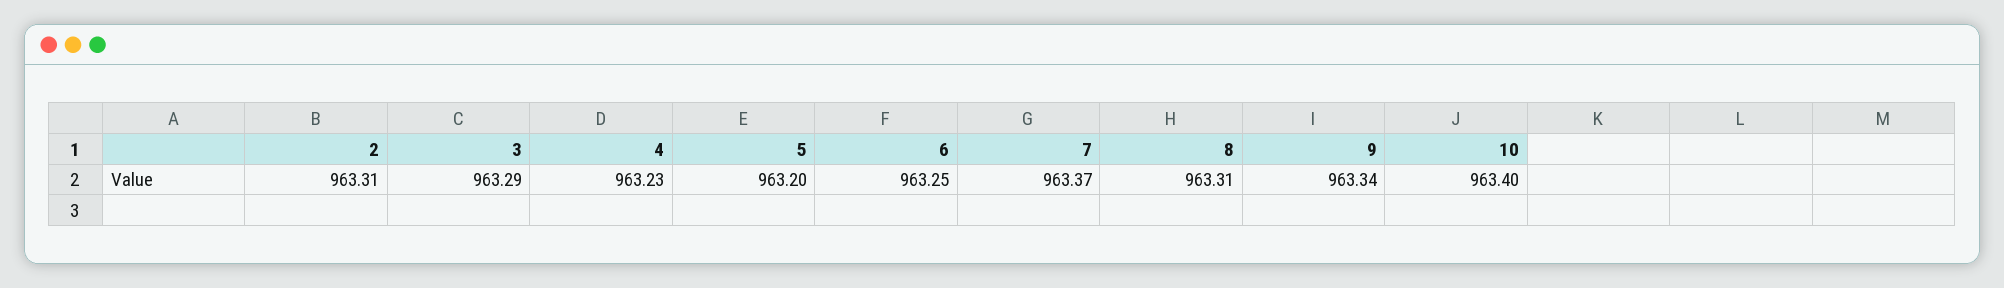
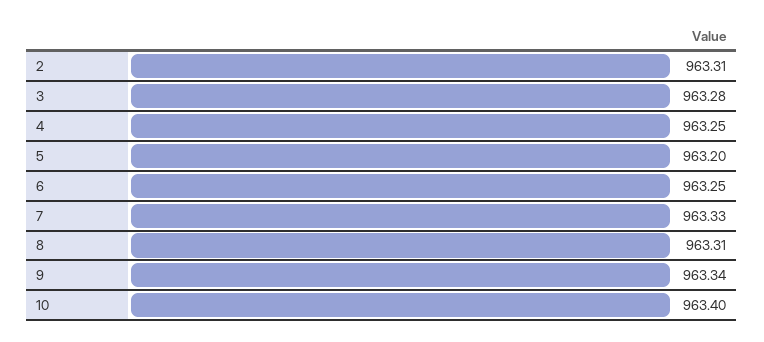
3: 963.29 -> 963.28
4: 963.23 -> 963.25
7: 963.37 -> 963.33

